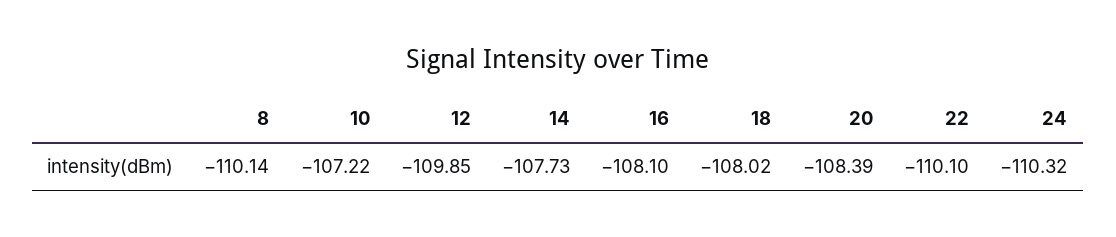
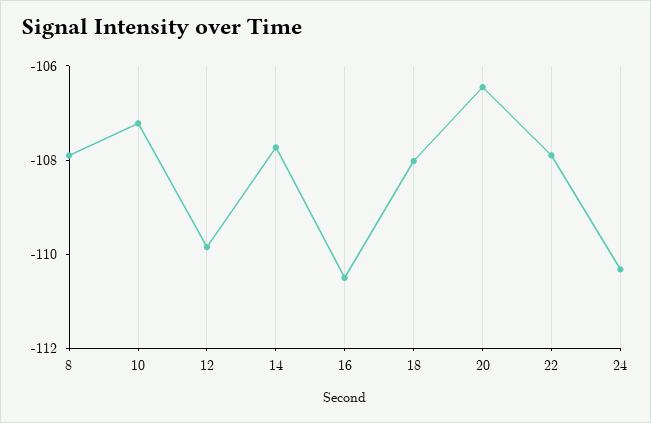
8: -110.14 -> -108
16: -108.1 -> -110.5
20: -108.39 -> -106.5
22: -110.1 -> -108

